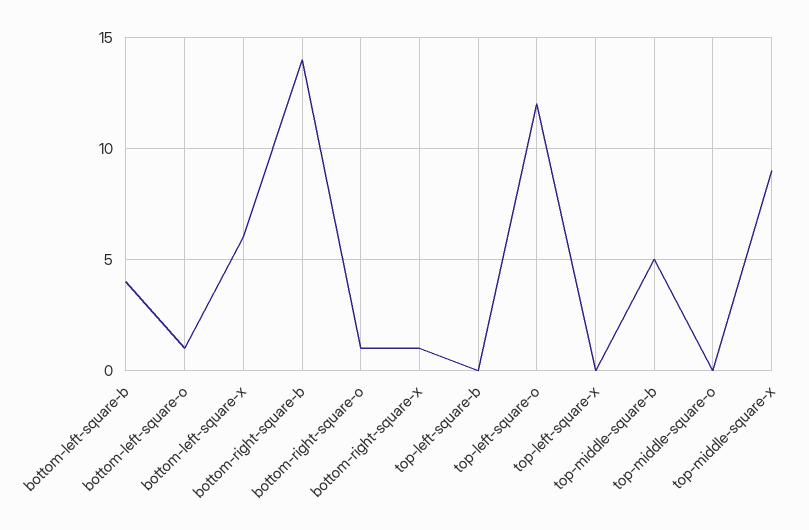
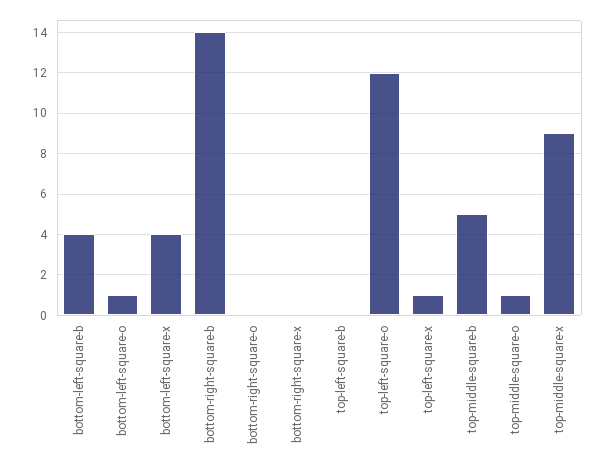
bottom-left-square-x: 6 -> 4
bottom-right-square-o: 1 -> 0
bottom-right-square-x: 1 -> 0
top-left-square-x: 0 -> 1
top-middle-square-o: 0 -> 1

